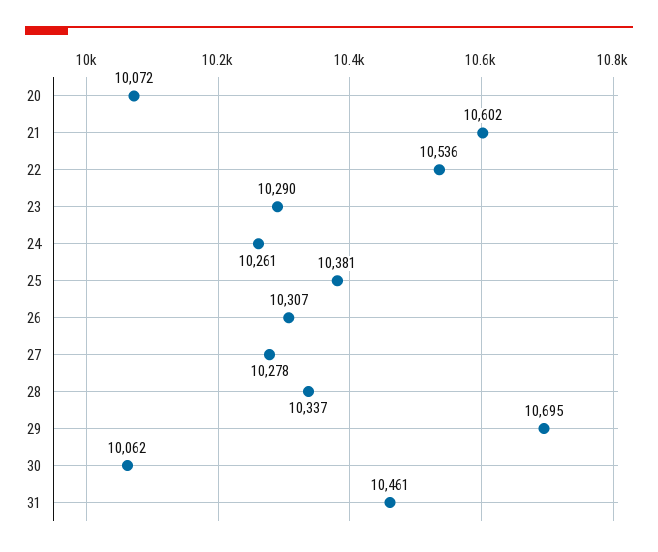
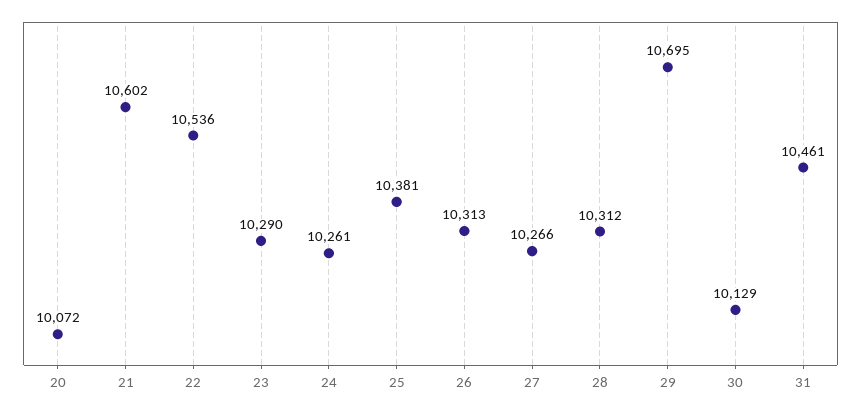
26: 10307 -> 10313
27: 10278 -> 10266
28: 10337 -> 10312
30: 10062 -> 10129

